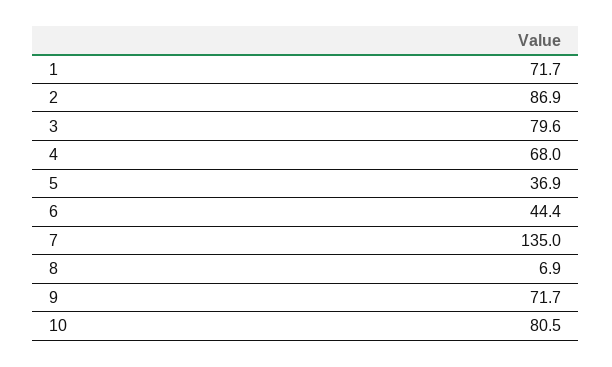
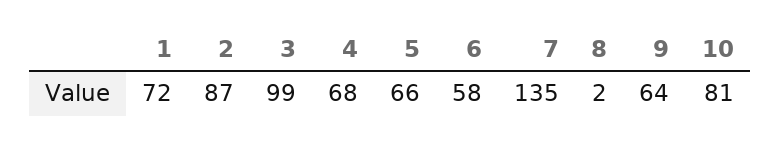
3: 79.6 -> 99
5: 36.9 -> 66
6: 44.4 -> 58
8: 6.9 -> 2
9: 71.7 -> 64

